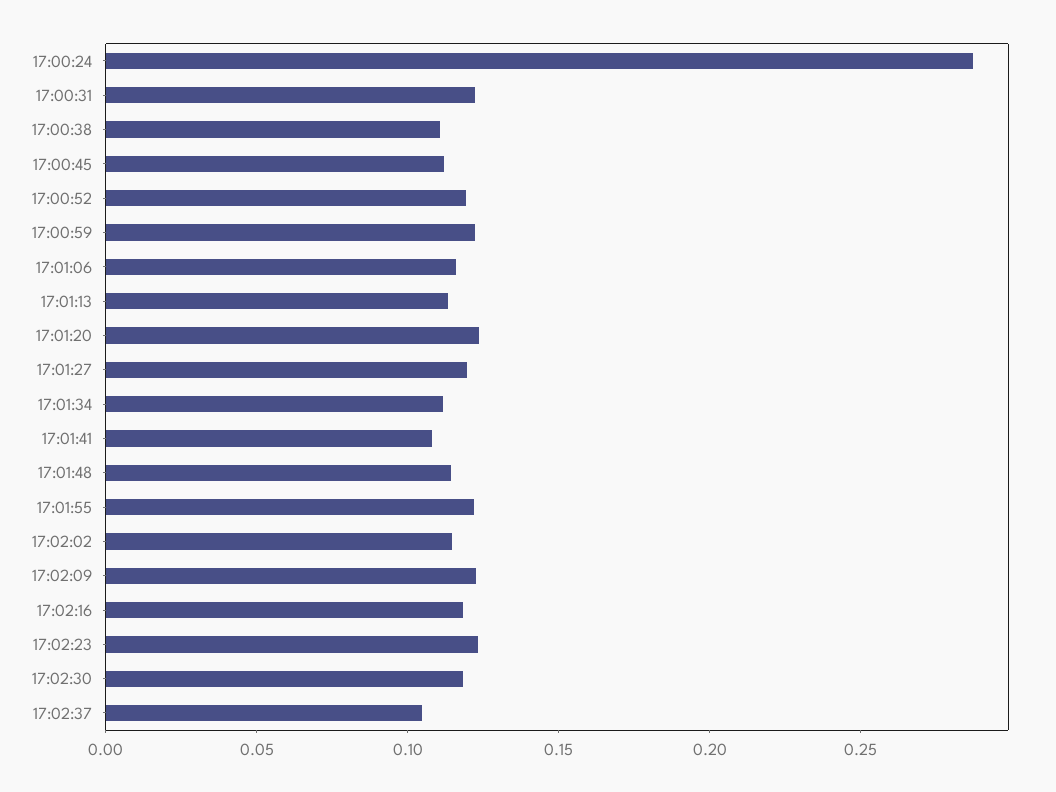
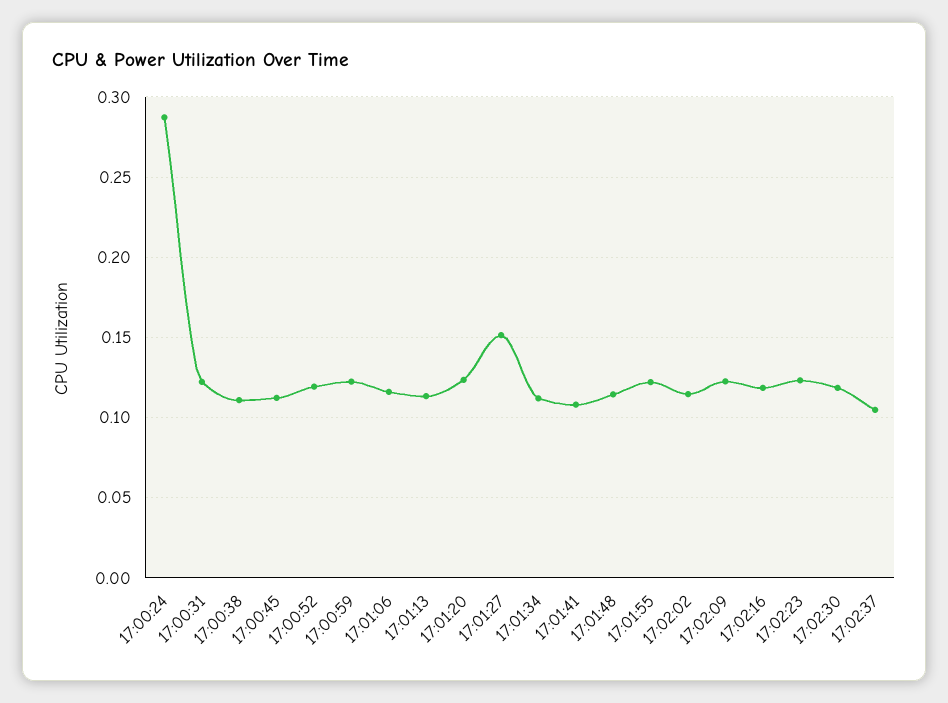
17:01:27: 0.12 -> 0.15

